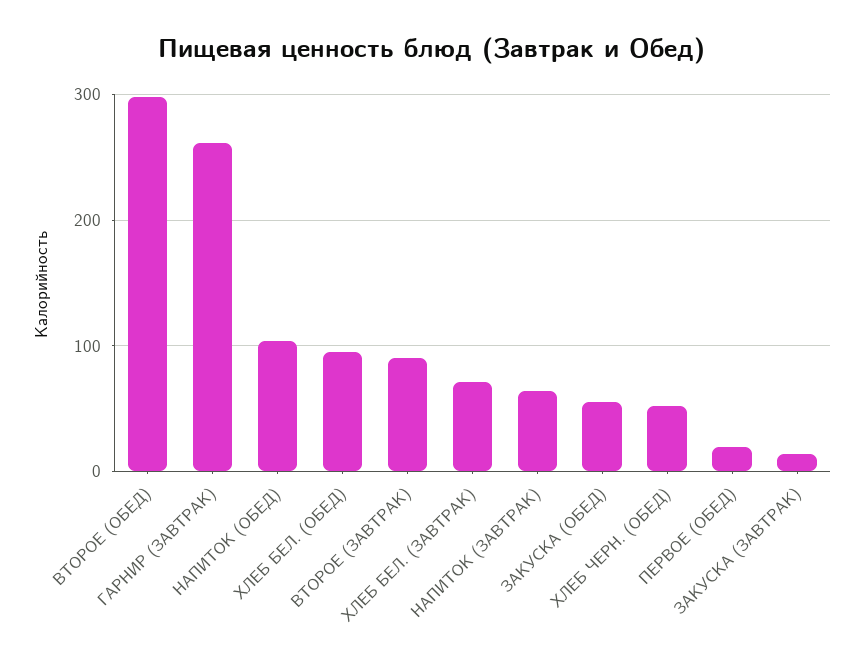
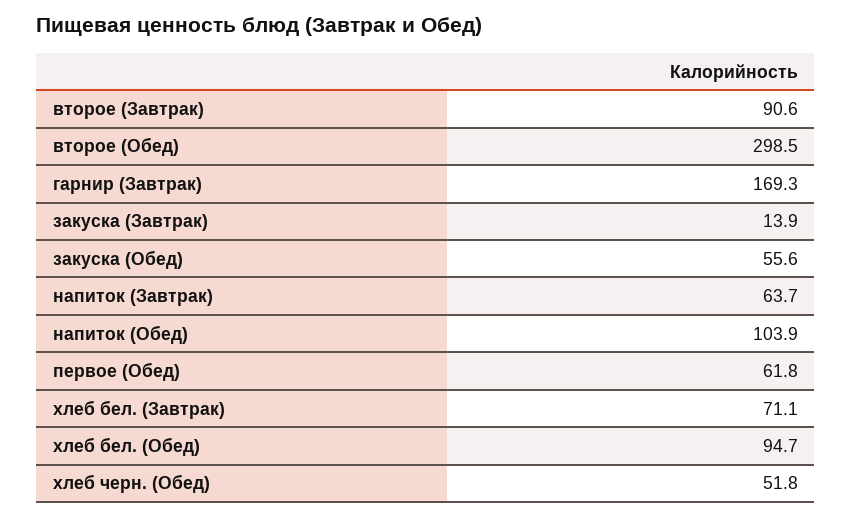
ГАРНИР (ЗАВТРАК): 260 -> 169.3
ПЕРВОЕ (ОБЕД): 20 -> 61.8

